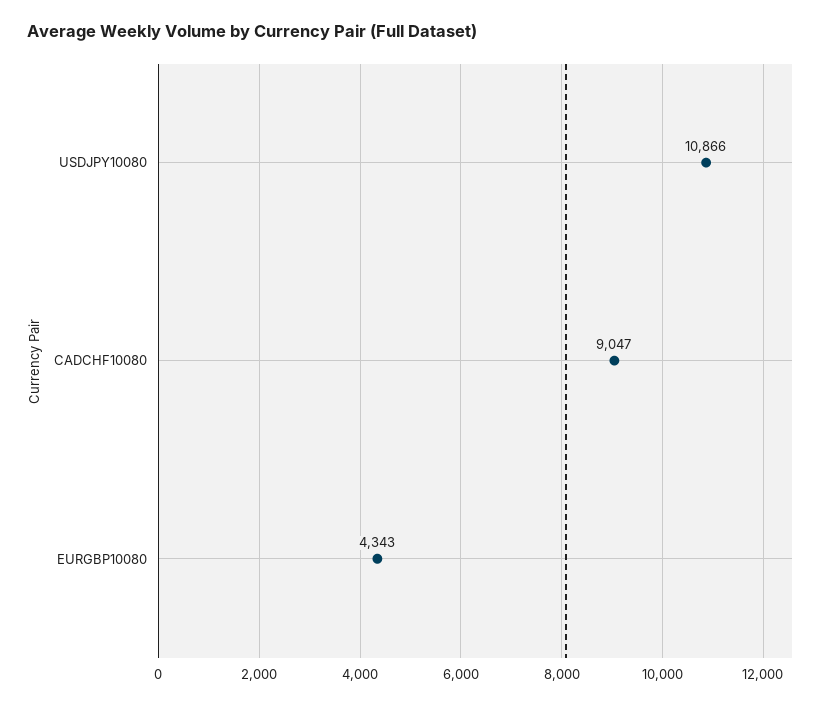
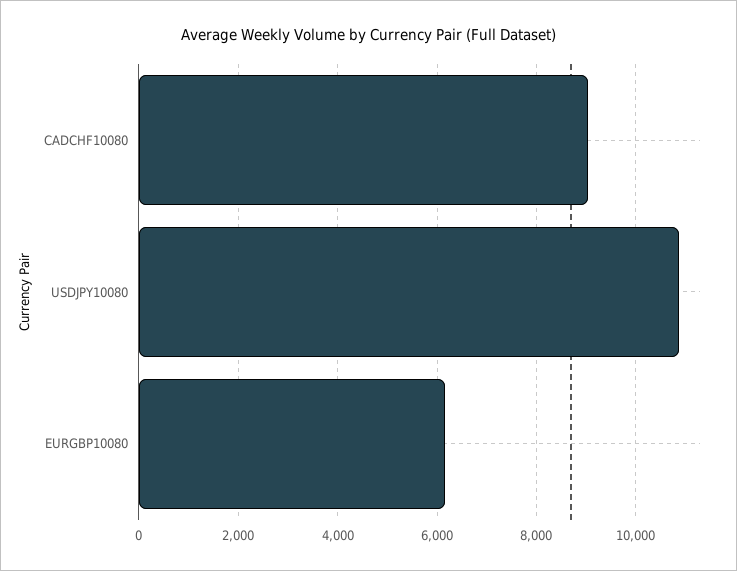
EURGBP10080: 4343 -> 6200

